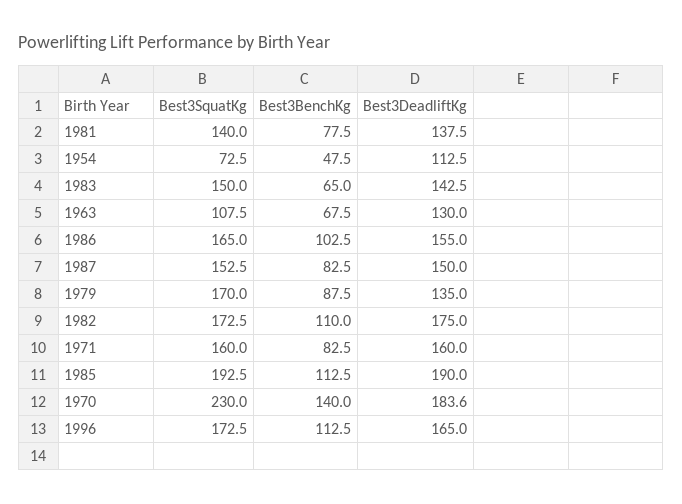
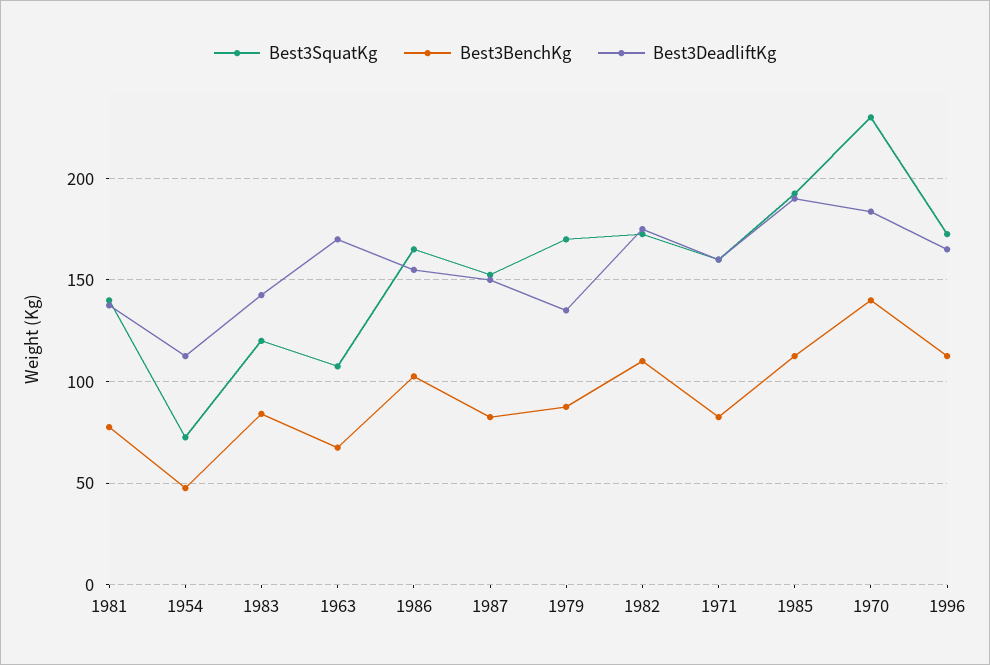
Best3SquatKg, 1983: 150 -> 120
Best3BenchKg, 1983: 65 -> 85
Best3DeadliftKg, 1963: 130 -> 170

